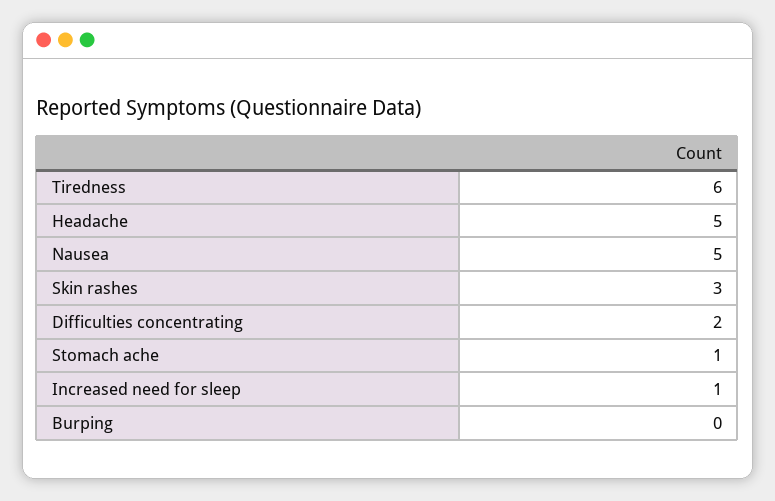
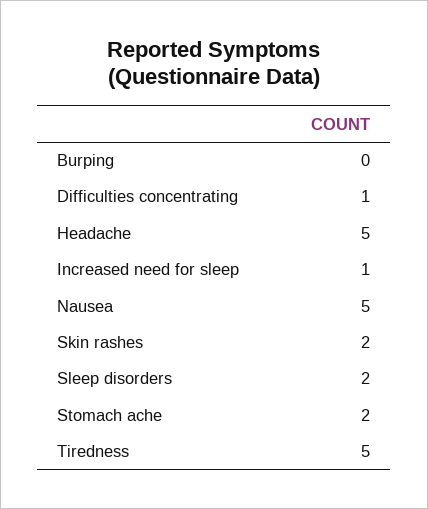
Tiredness: 6 -> 5
Skin rashes: 3 -> 2
Difficulties concentrating: 2 -> 1
Stomach ache: 1 -> 2
Sleep disorders: none -> 2

